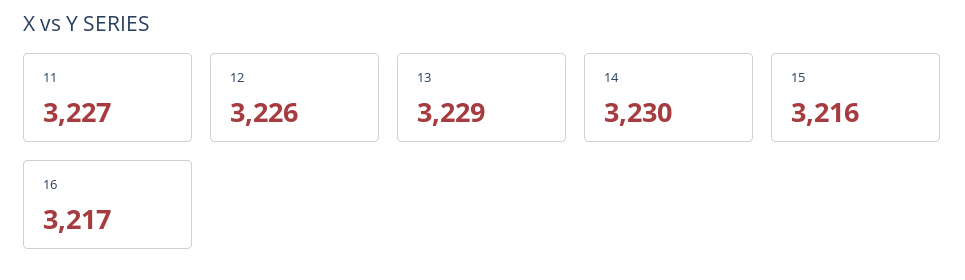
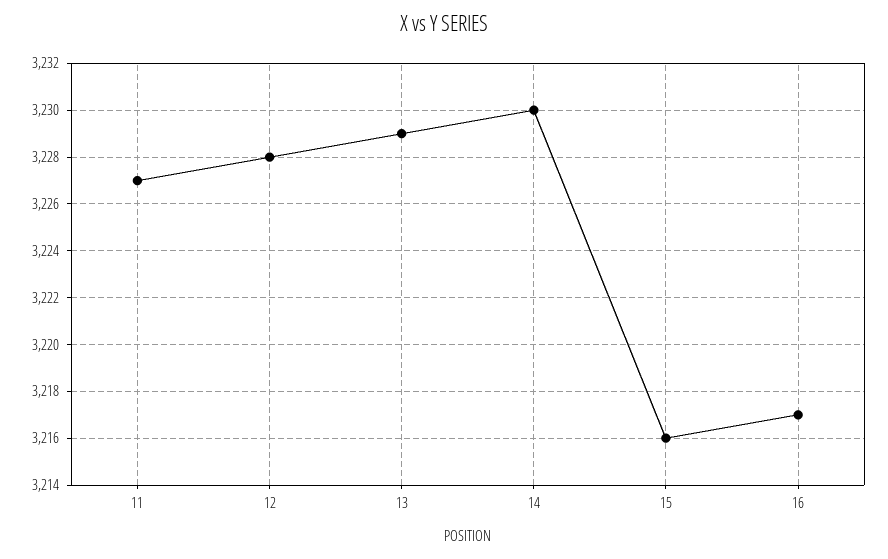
12: 3226 -> 3228

